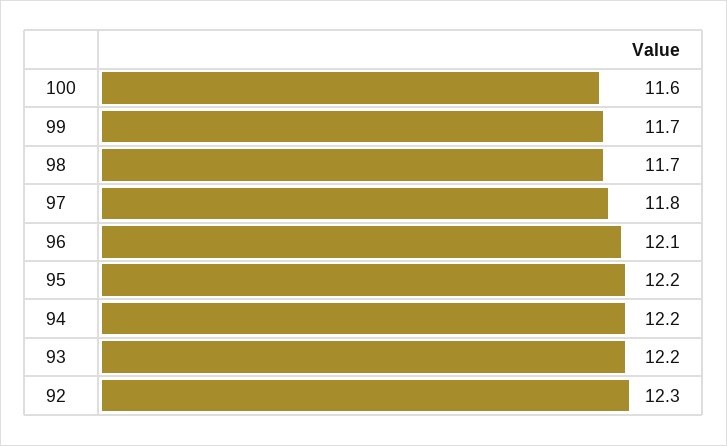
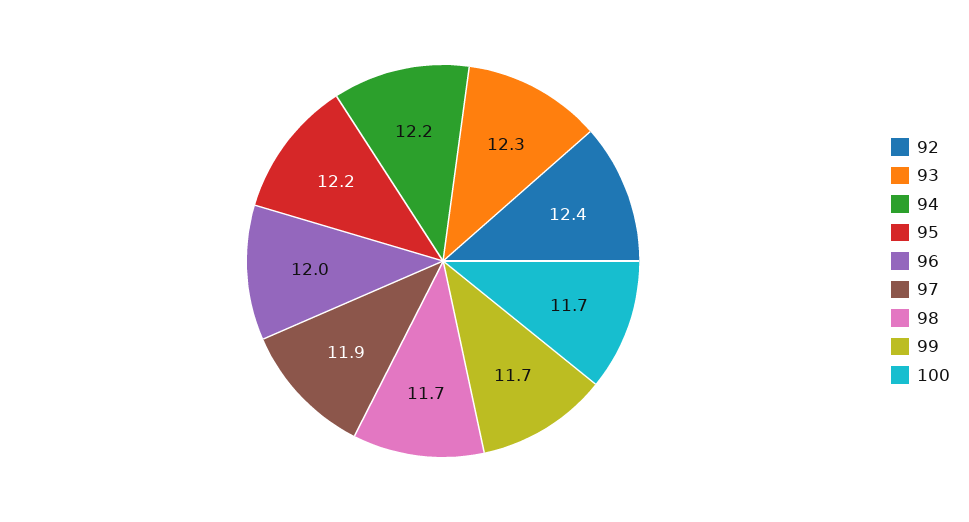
100: 11.6 -> 11.7
97: 11.8 -> 11.9
96: 12.1 -> 12
93: 12.2 -> 12.3
92: 12.3 -> 12.4

